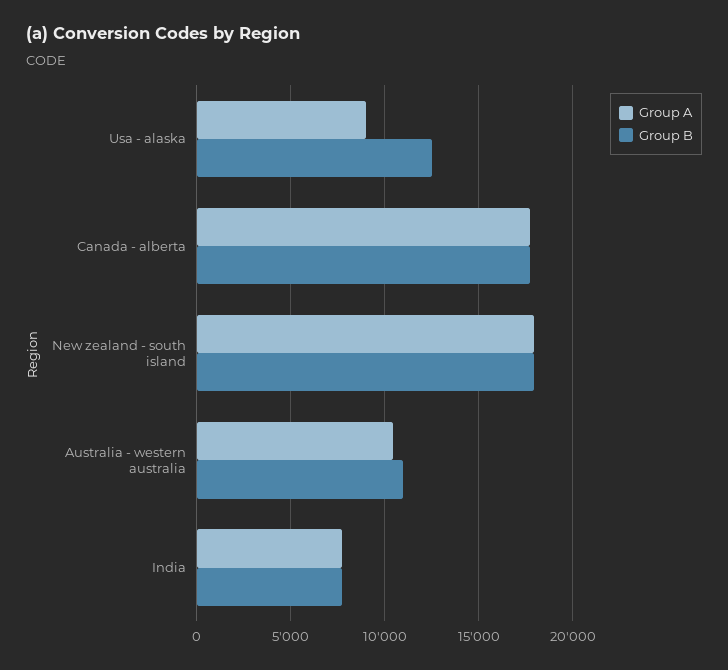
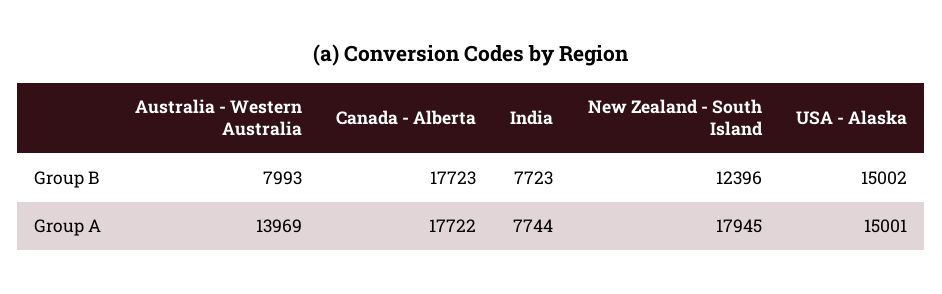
Group A, Usa - alaska: 9000 -> 15001
Group B, Usa - alaska: 12500 -> 15002
Group B, New zealand - south island: 18000 -> 12396
Group A, Australia - western australia: 10500 -> 13969
Group B, Australia - western australia: 11000 -> 7993

